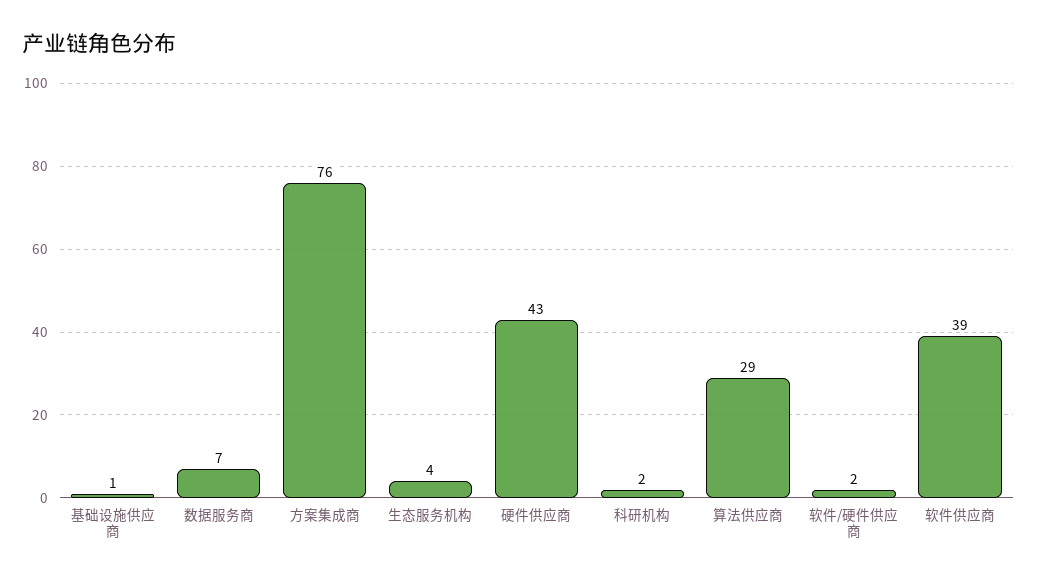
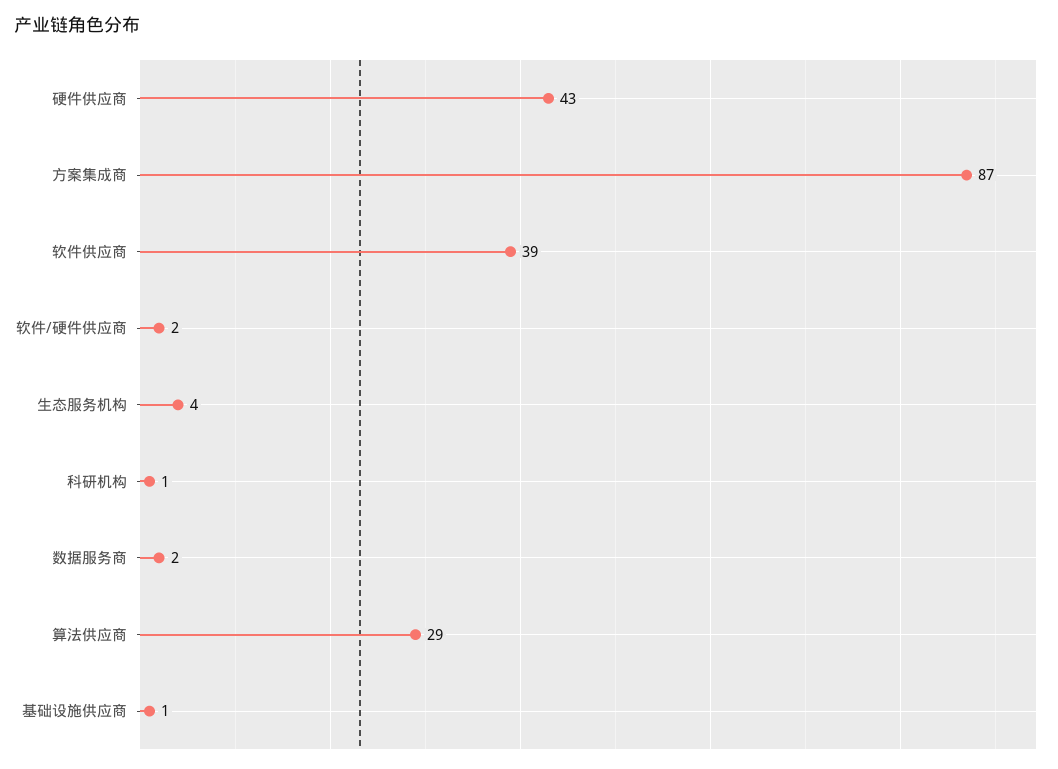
数据服务商: 7 -> 2
方案集成商: 76 -> 87
科研机构: 2 -> 1

